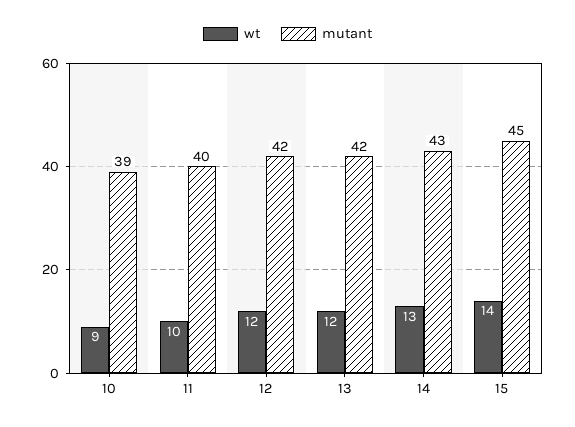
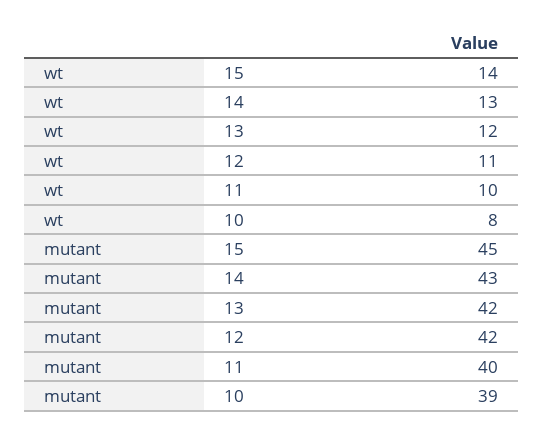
wt, 10: 9 -> 8
wt, 12: 12 -> 11

